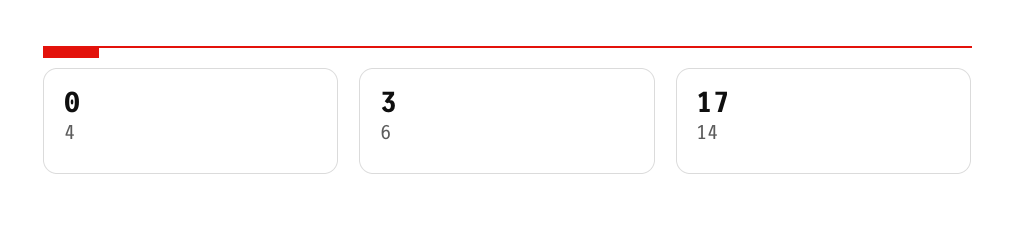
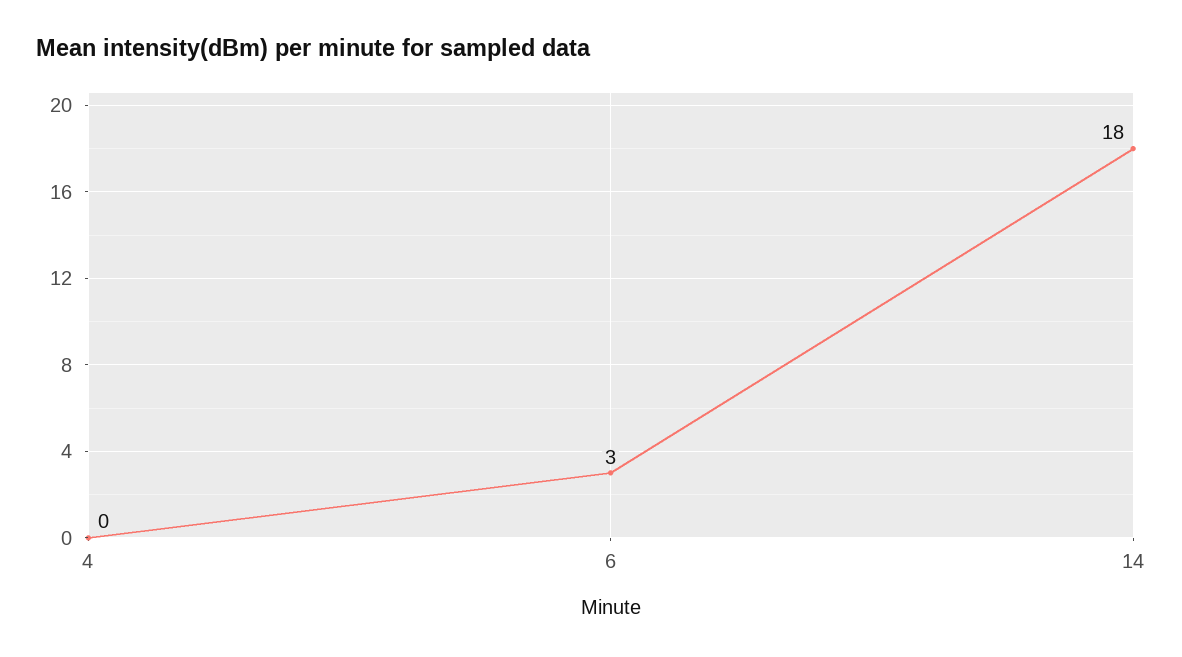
14: 17 -> 18

